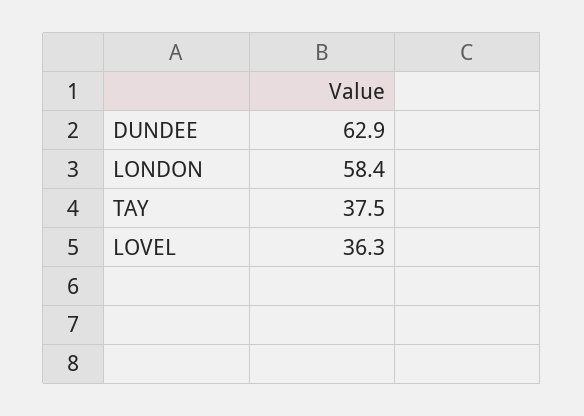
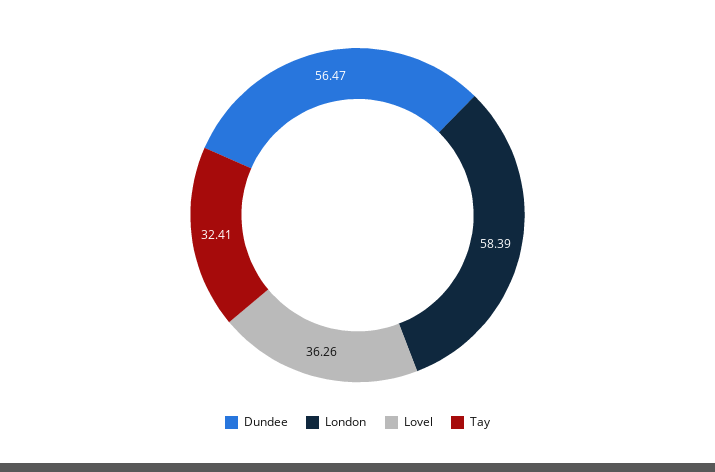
DUNDEE: 62.9 -> 56.47
TAY: 37.5 -> 32.41

